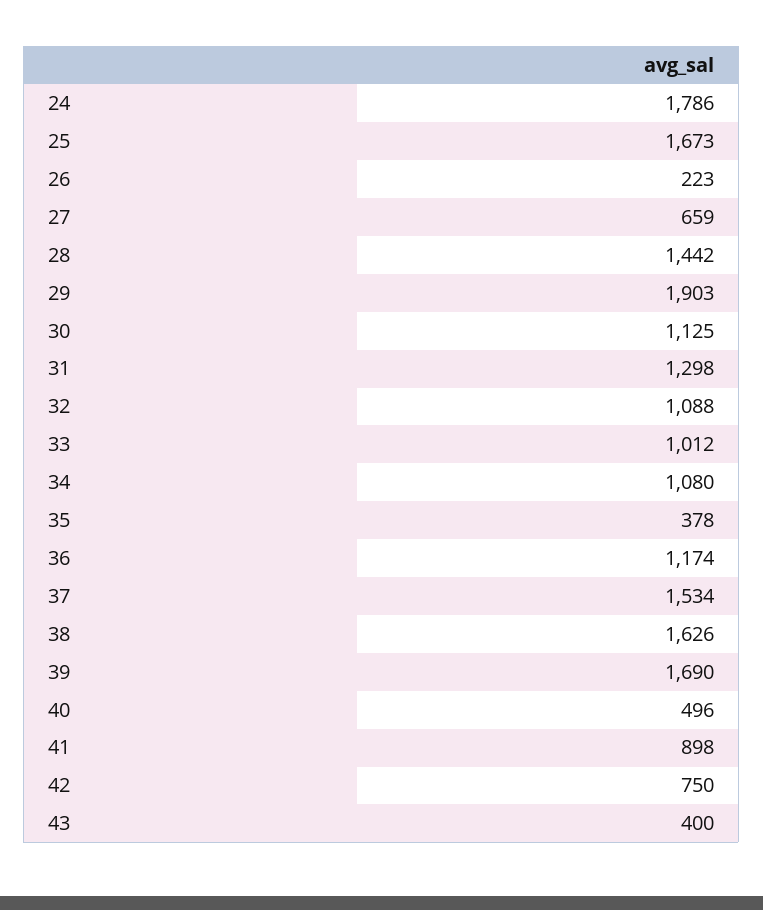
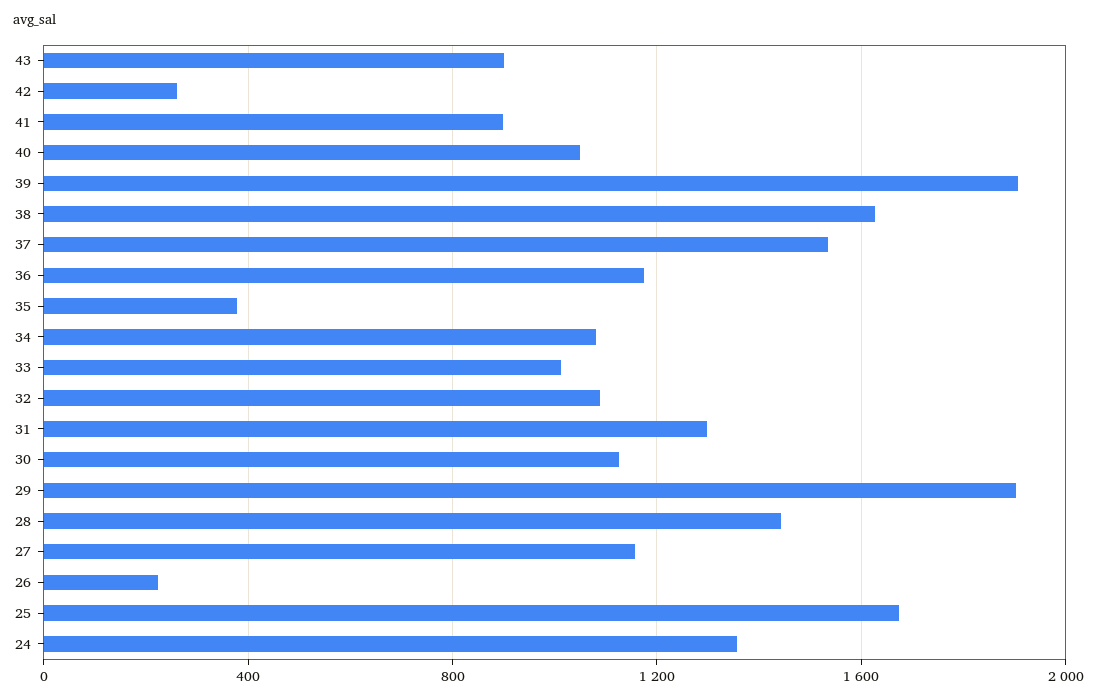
24: 1786 -> 1350
27: 659 -> 1150
39: 1690 -> 1900
40: 496 -> 1050
42: 750 -> 250
43: 400 -> 900

